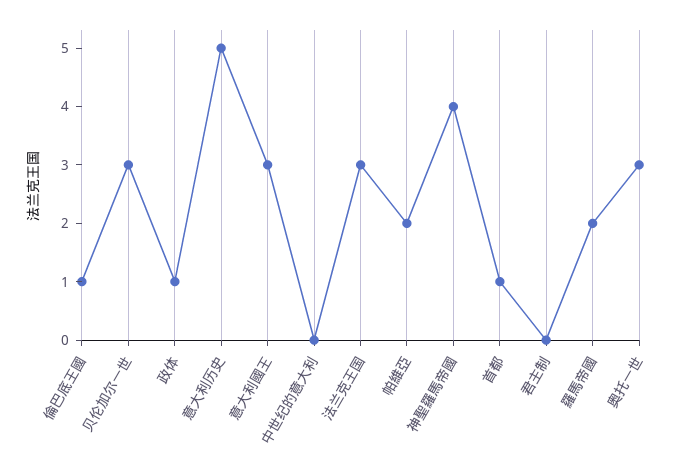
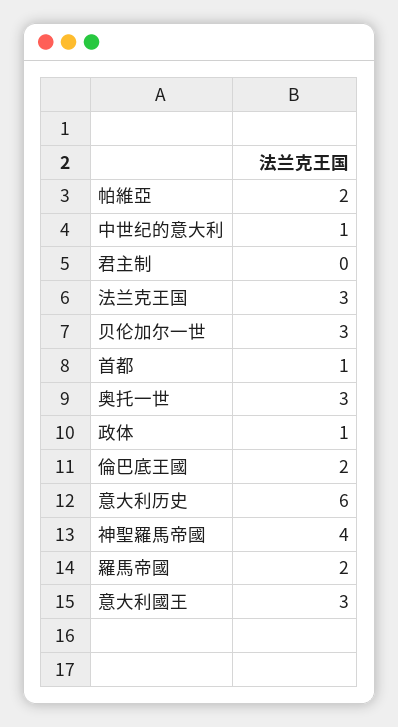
倫巴底王國: 1 -> 2
意大利历史: 5 -> 6
中世纪的意大利: 0 -> 1

